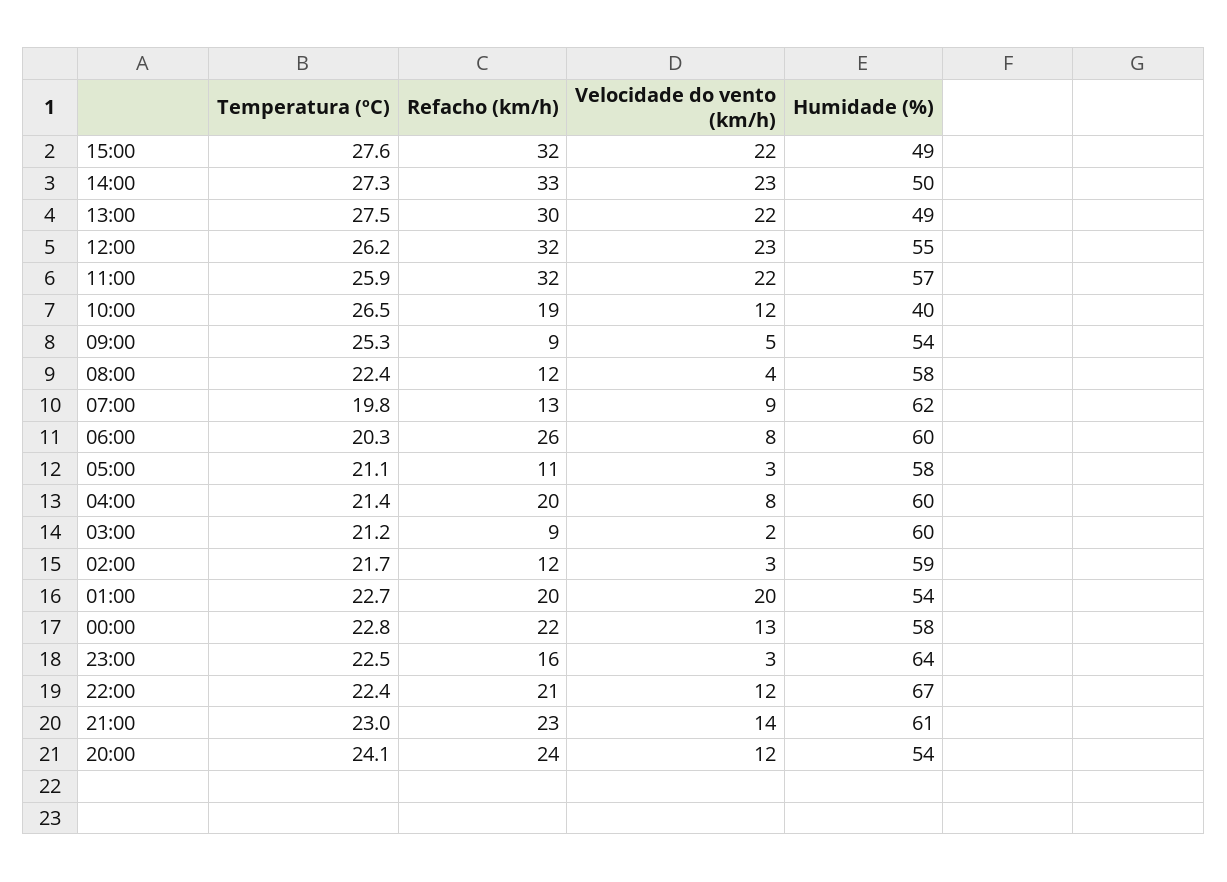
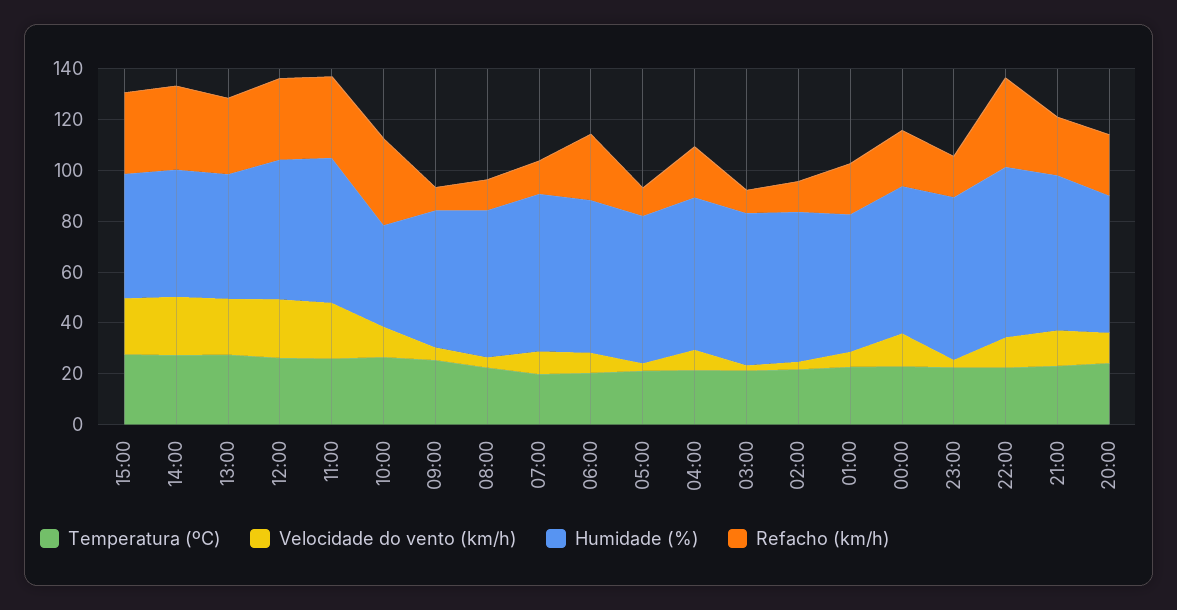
Refacho (km/h), 10:00: 19 -> 35
Velocidade do vento (km/h), 01:00: 20 -> 5
Refacho (km/h), 22:00: 21 -> 35

